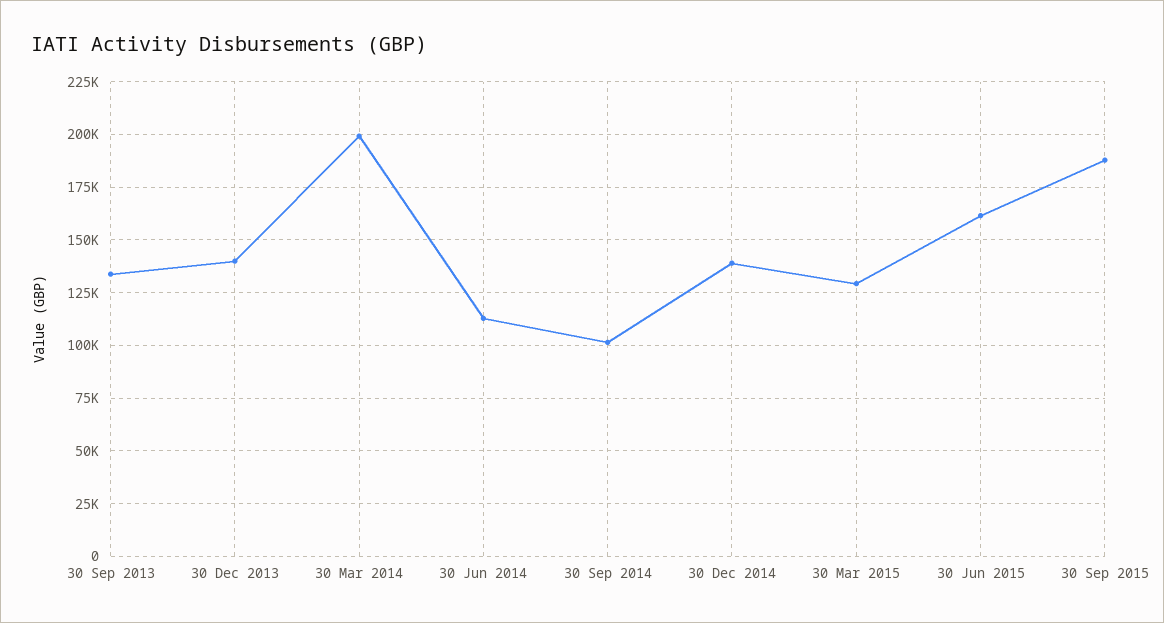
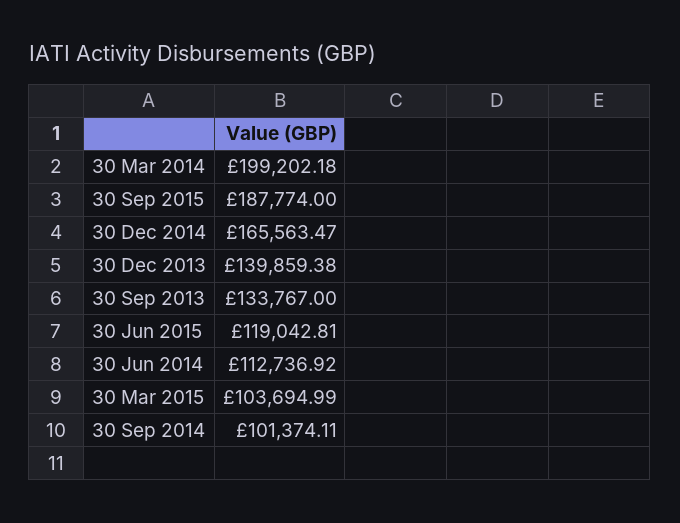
30 Dec 2014: 140000 -> 165563.47
30 Mar 2015: 130000 -> 103694.99
30 Jun 2015: 160000 -> 119042.81

